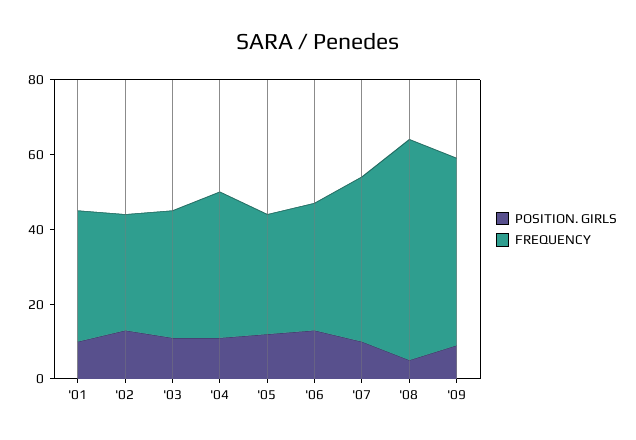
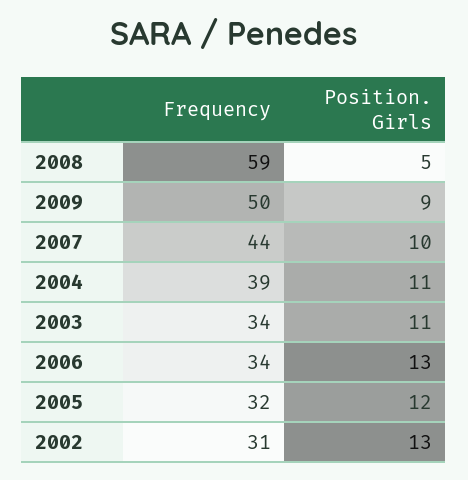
POSITION. GIRLS, '01: 10 -> none
FREQUENCY, '01: 35 -> none

